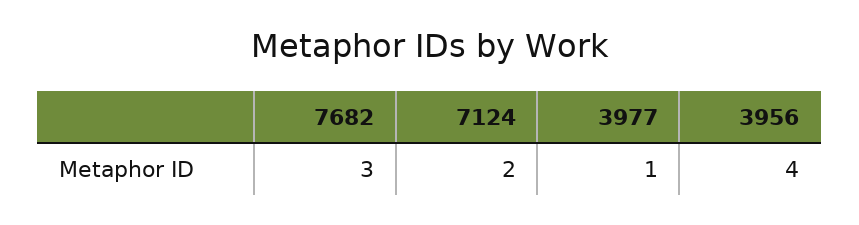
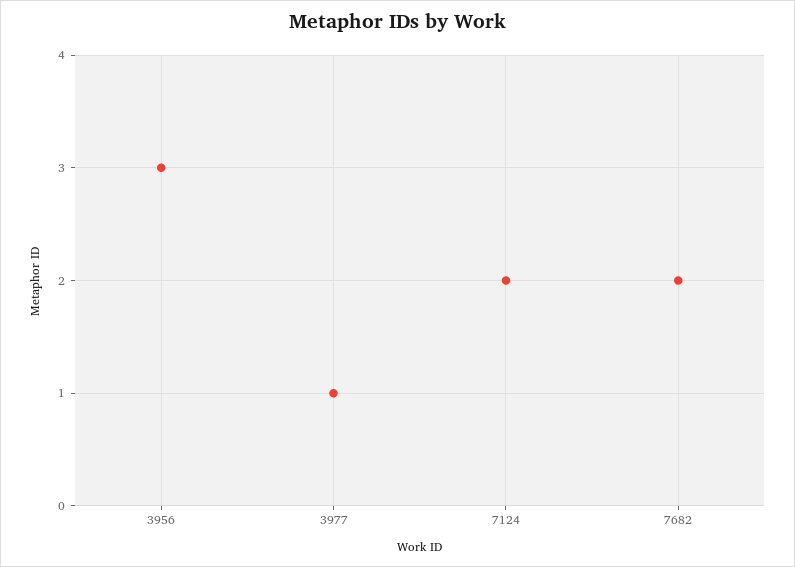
7682: 3 -> 2
3956: 4 -> 3

